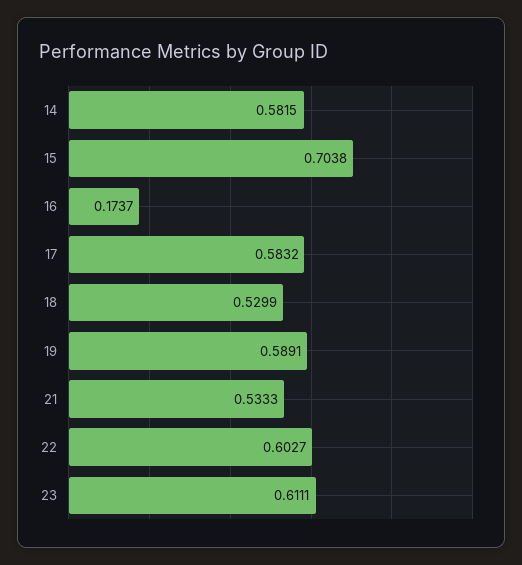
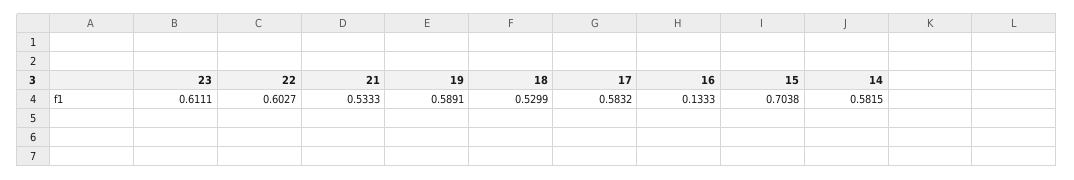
16: 0.1737 -> 0.1333

